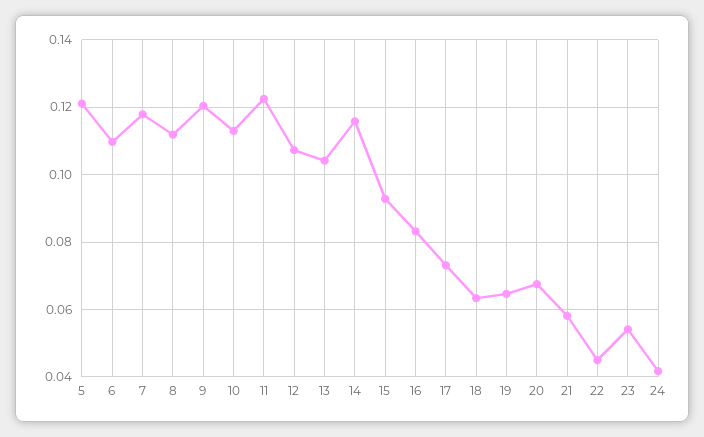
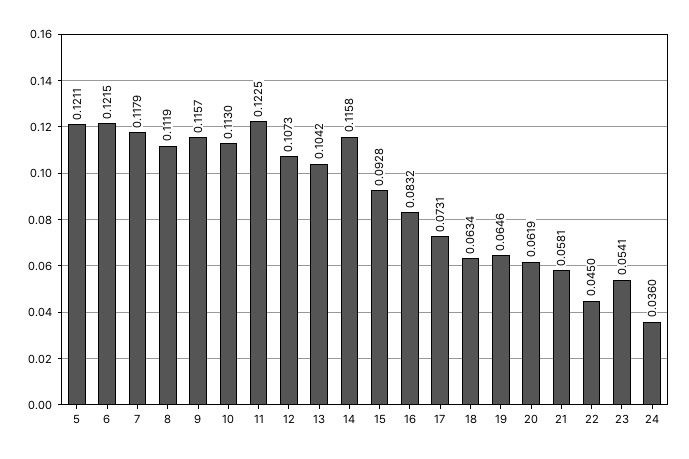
6: 0.11 -> 0.1215
9: 0.12 -> 0.1157
20: 0.068 -> 0.0619
24: 0.042 -> 0.036

